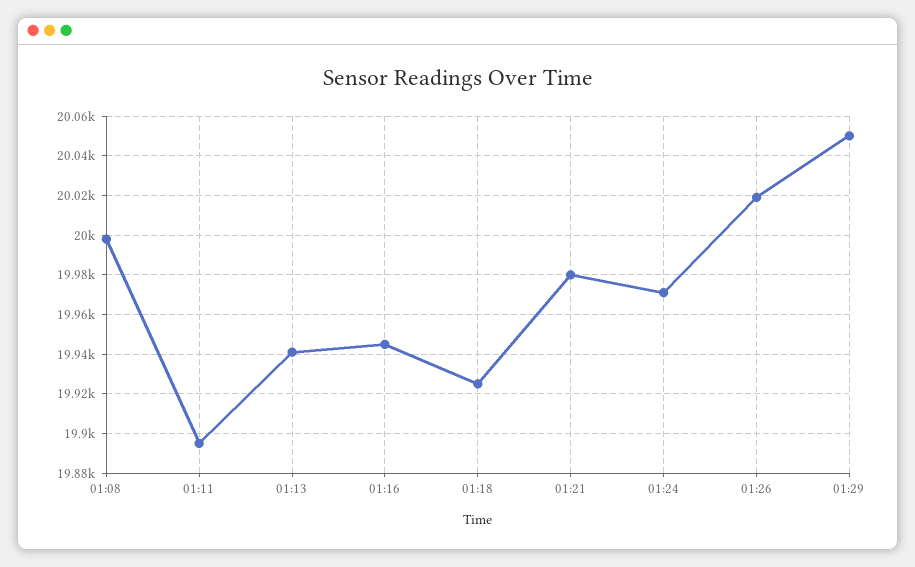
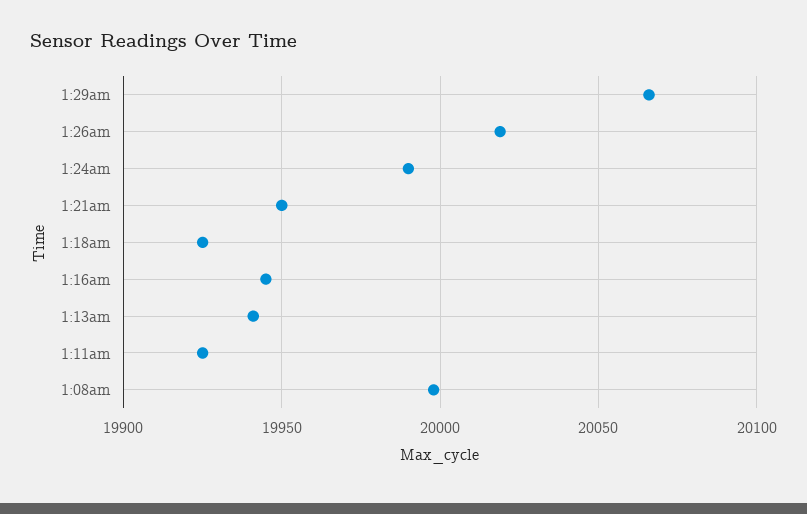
01:11: 19895 -> 19925
01:21: 19980 -> 19950
01:24: 19970 -> 19990
01:29: 20050 -> 20065

